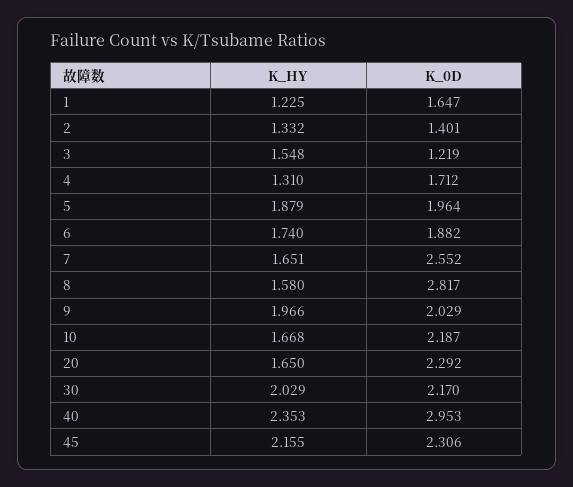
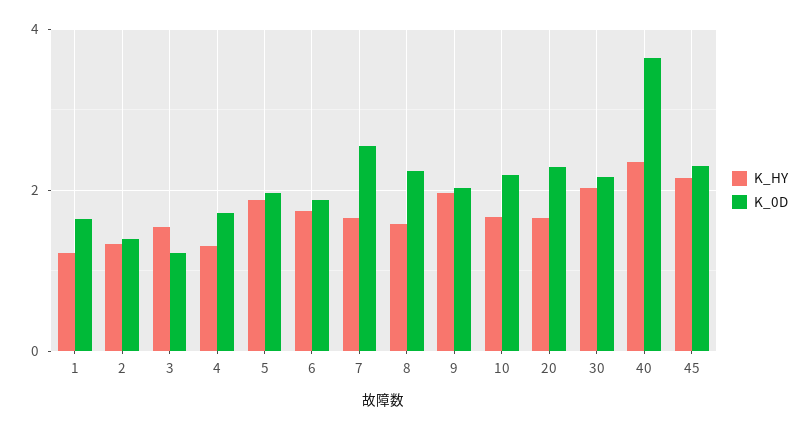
K_0D, 8: 2.817 -> 2.2
K_0D, 40: 2.953 -> 3.6

